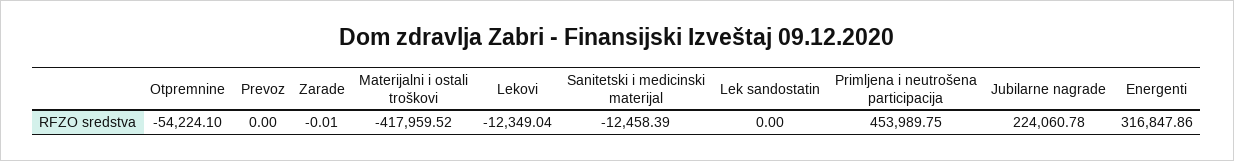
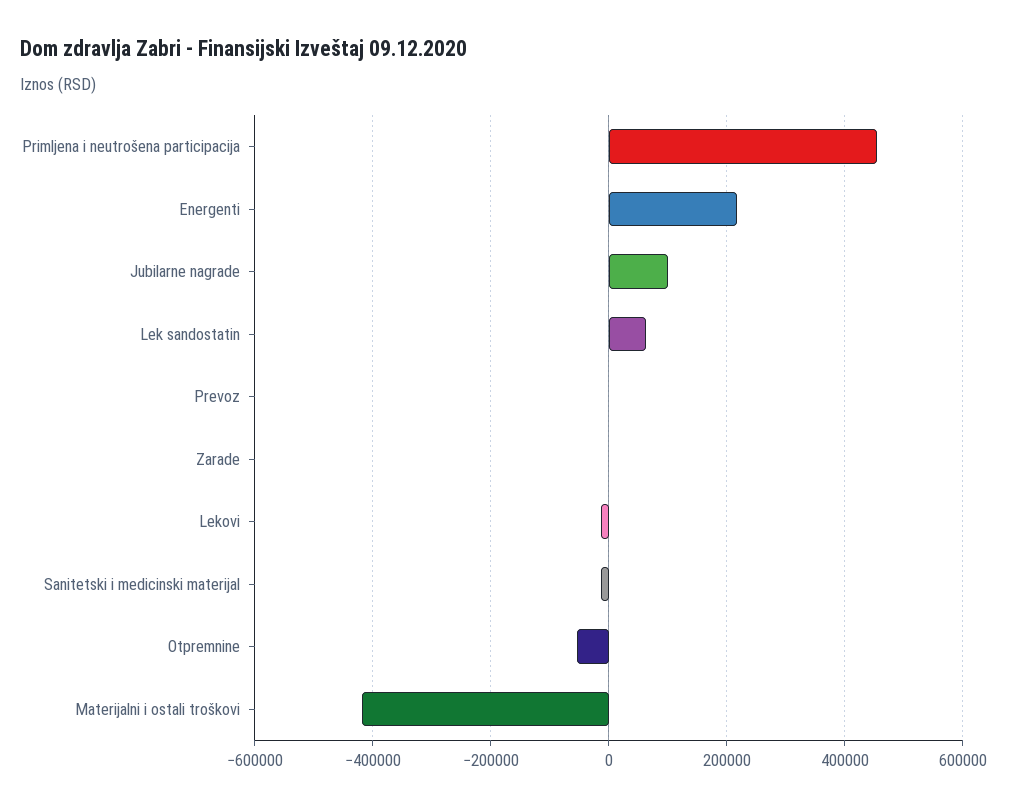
Lek sandostatin: 0 -> 60000
Jubilarne nagrade: 224060.78 -> 100000
Energenti: 316847.86 -> 220000

